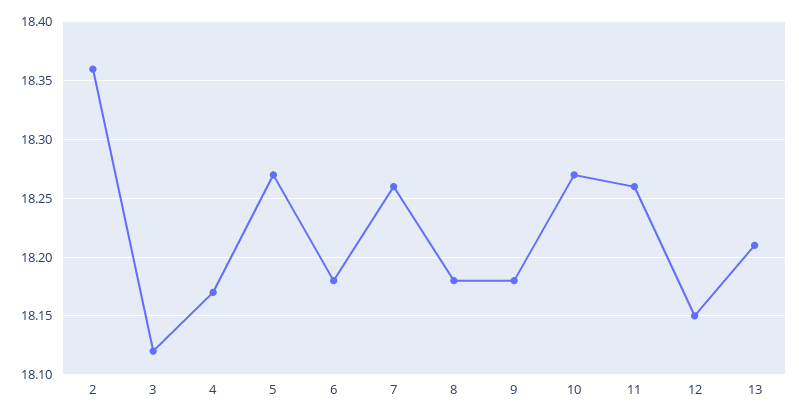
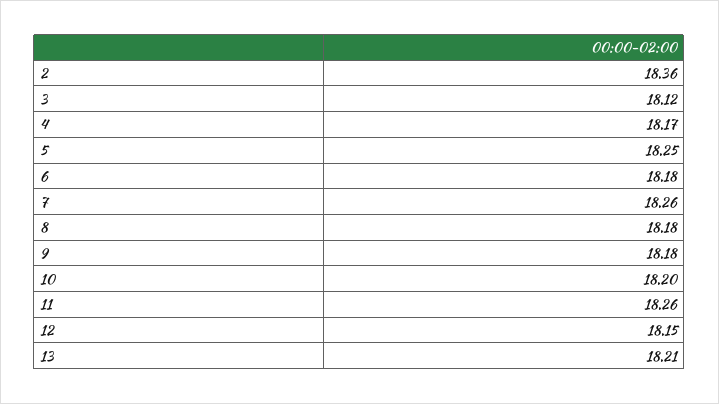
5: 18.27 -> 18.25
10: 18.27 -> 18.2

